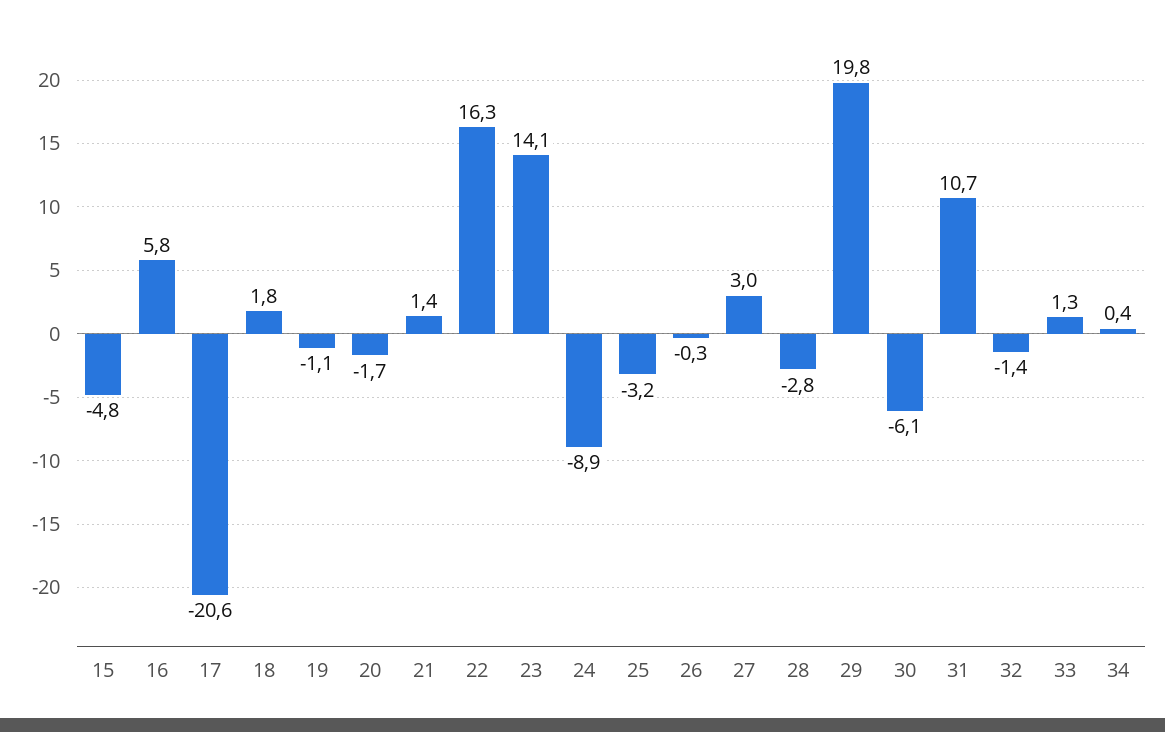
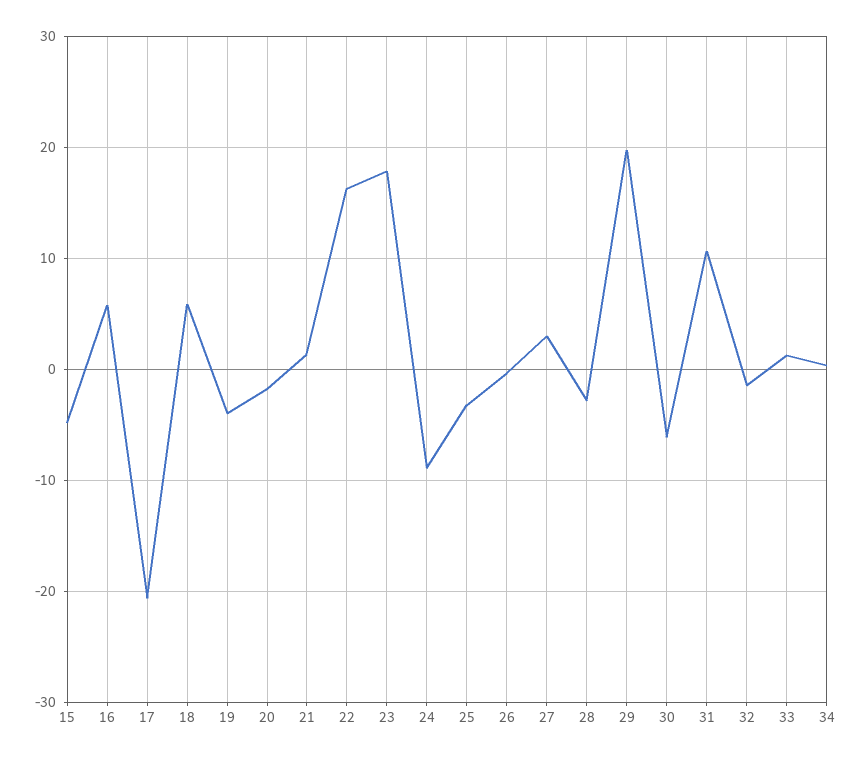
18: 1.8 -> 6
19: -1.1 -> -4
23: 14.1 -> 18

